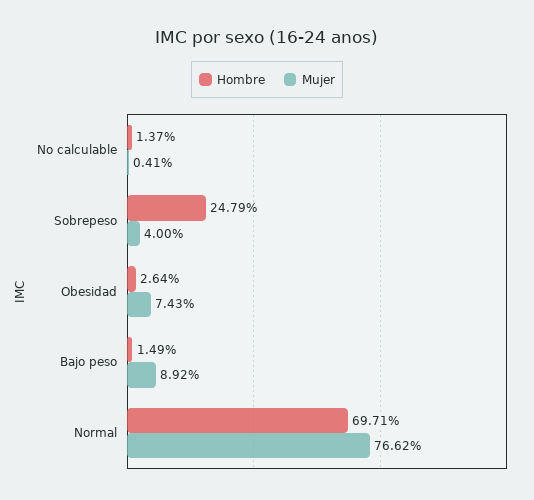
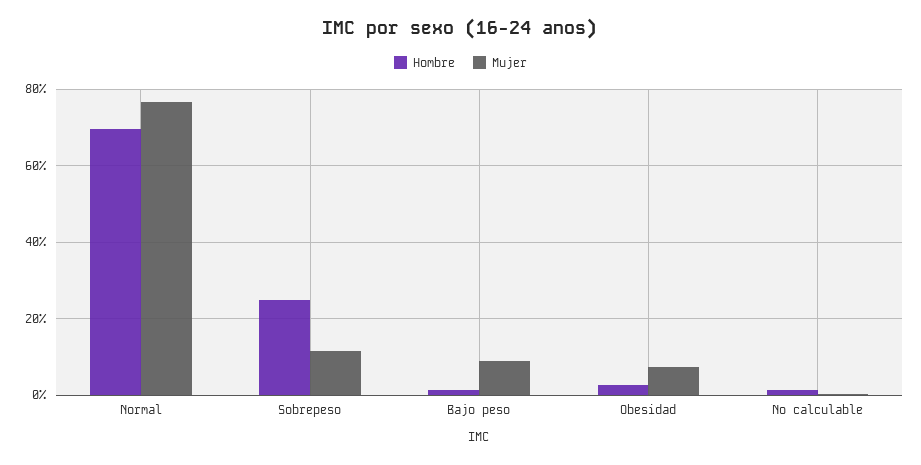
Mujer, Sobrepeso: 4 -> 12

